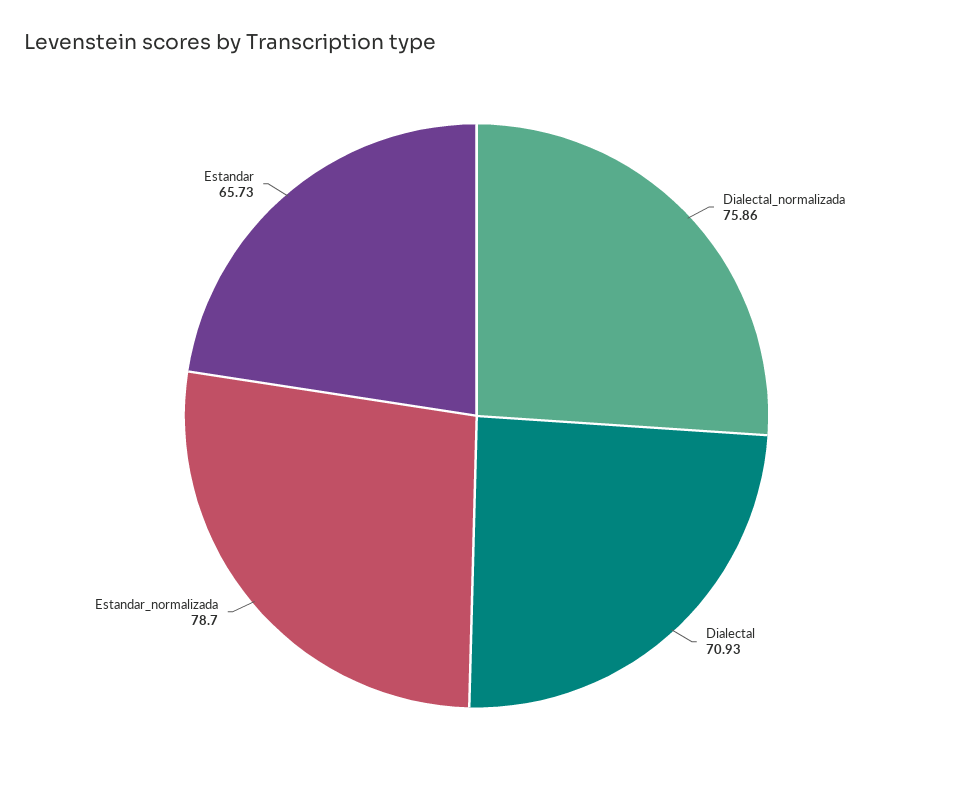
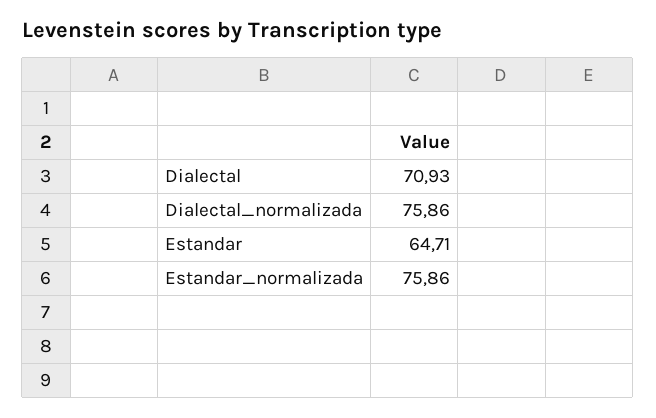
Estandar_normalizada: 78.7 -> 75.86
Estandar: 65.73 -> 64.71

